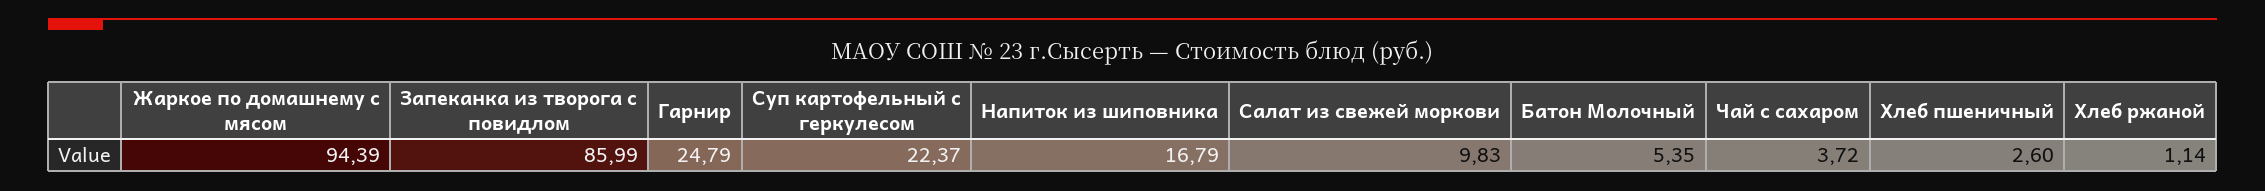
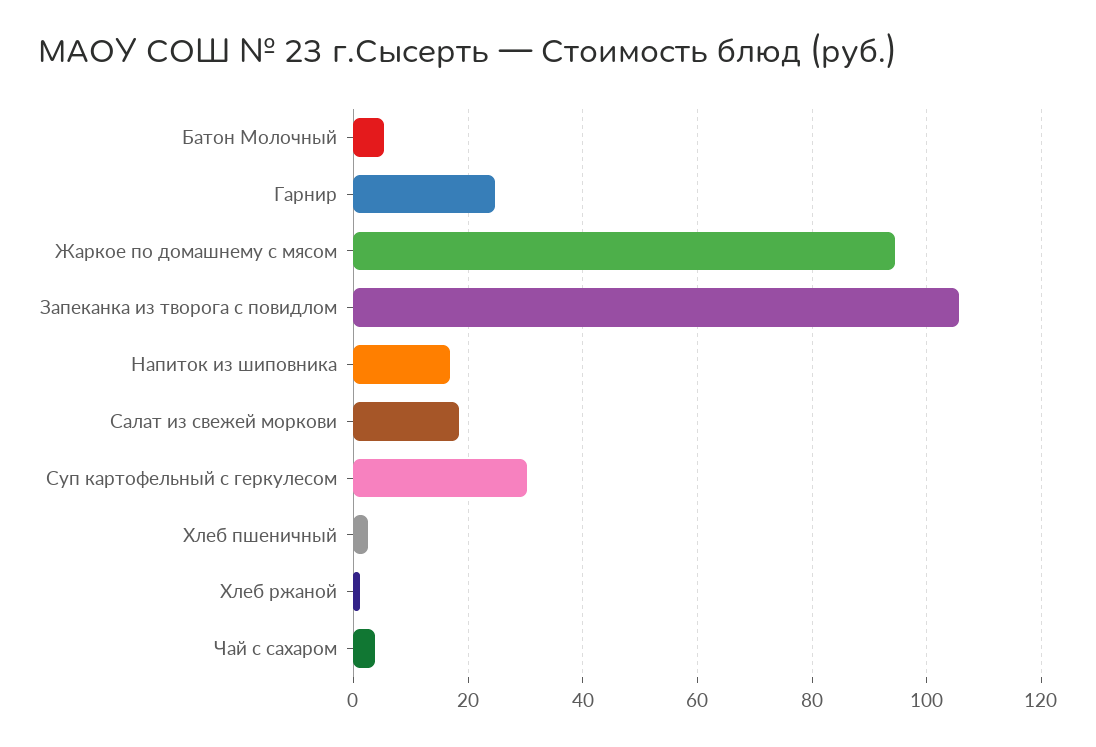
Запеканка из творога с повидлом: 85.99 -> 106
Суп картофельный с геркулесом: 22.37 -> 30
Салат из свежей моркови: 9.83 -> 18

